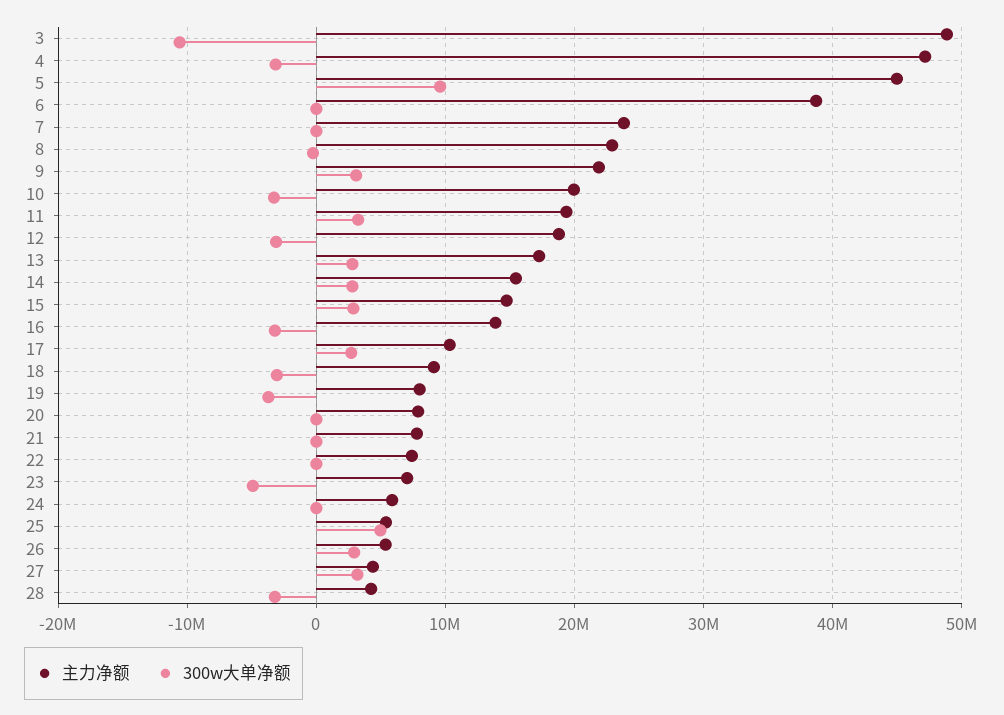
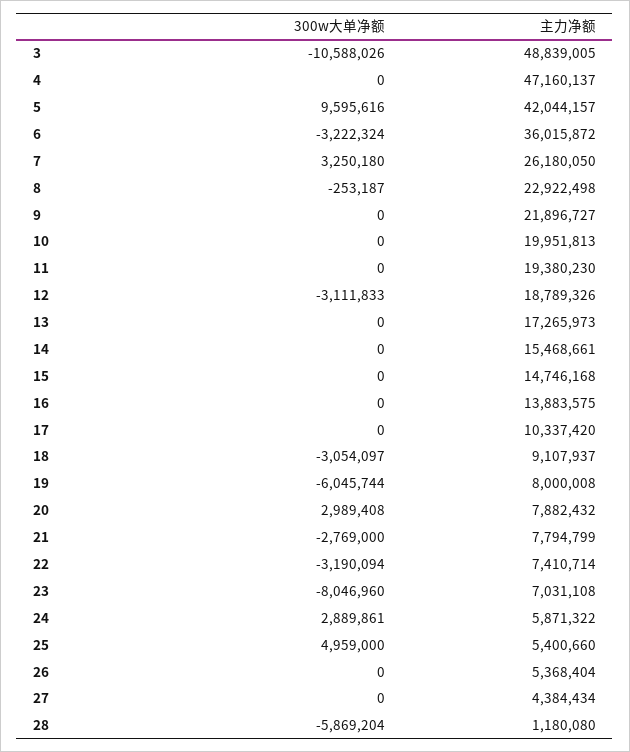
300w大单净额, 4: -3000000 -> 0
主力净额, 5: 45000000 -> 42044157
主力净额, 6: 39000000 -> 36015872
300w大单净额, 6: 0 -> -3222324
主力净额, 7: 24000000 -> 26180050
300w大单净额, 7: 0 -> 3250180
300w大单净额, 9: 3000000 -> 0
300w大单净额, 10: -3000000 -> 0
300w大单净额, 11: 3000000 -> 0
300w大单净额, 13: 3000000 -> 0
300w大单净额, 14: 3000000 -> 0
300w大单净额, 15: 3000000 -> 0
300w大单净额, 16: -3000000 -> 0
300w大单净额, 17: 3000000 -> 0
300w大单净额, 19: -4000000 -> -6045744
300w大单净额, 20: 0 -> 2989408
300w大单净额, 21: 0 -> -2769000
300w大单净额, 22: 0 -> -3190094
300w大单净额, 23: -5000000 -> -8046960
300w大单净额, 24: 0 -> 2889861
300w大单净额, 26: 3000000 -> 0
300w大单净额, 27: 3000000 -> 0
主力净额, 28: 4000000 -> 1180080
300w大单净额, 28: -3000000 -> -5869204

